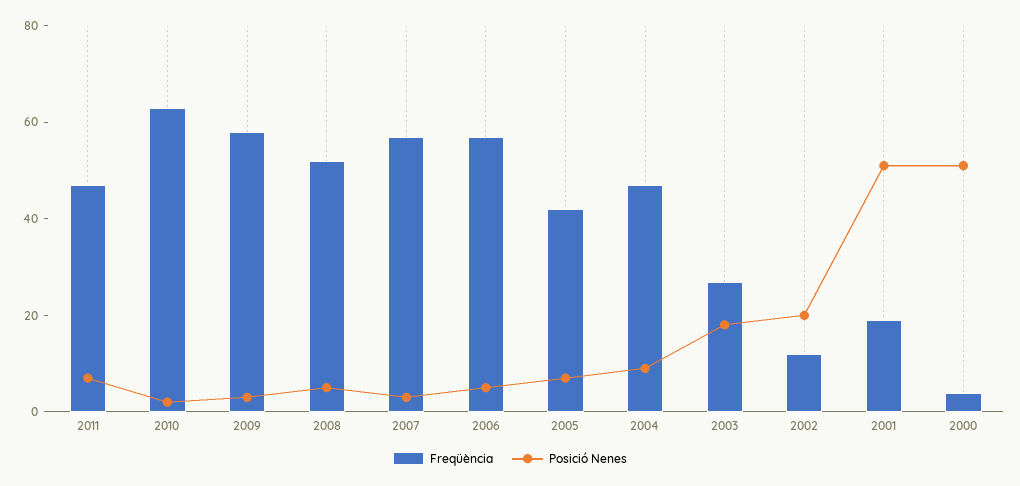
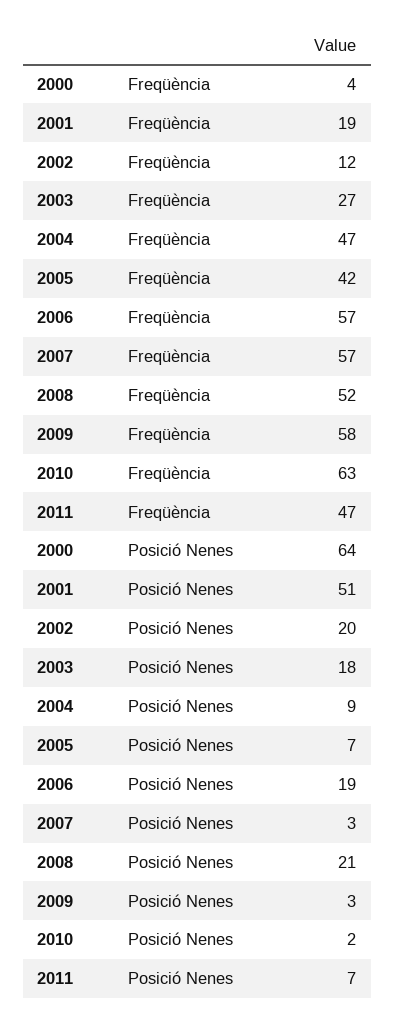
Posició Nenes, 2008: 5 -> 21
Posició Nenes, 2006: 5 -> 19
Posició Nenes, 2000: 50 -> 64

